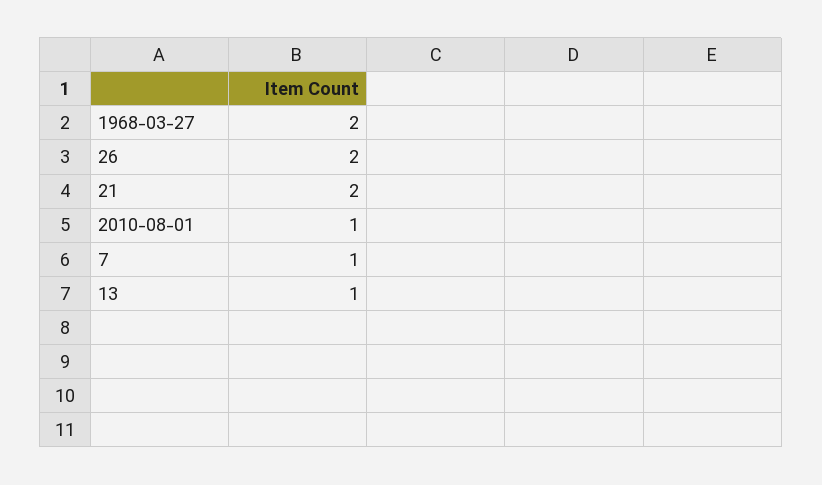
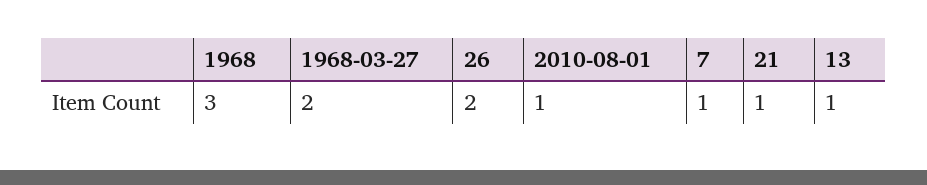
21: 2 -> 1
1968: none -> 3

